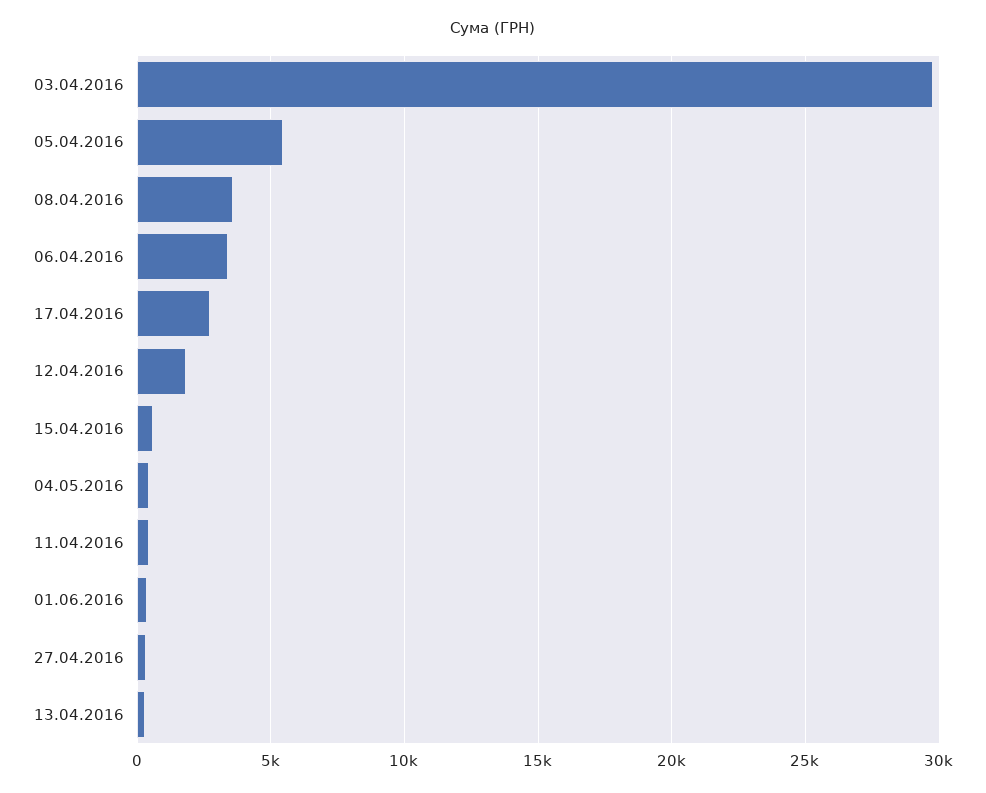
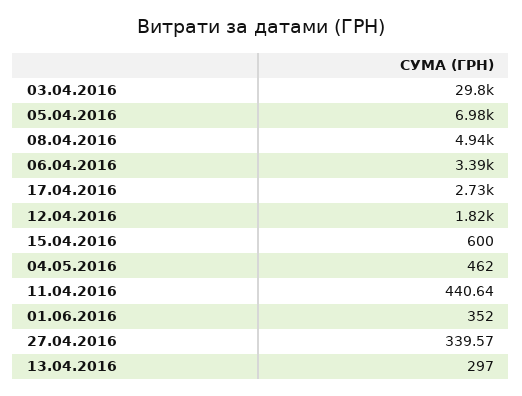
05.04.2016: 5500 -> 6980
08.04.2016: 3500 -> 4940

